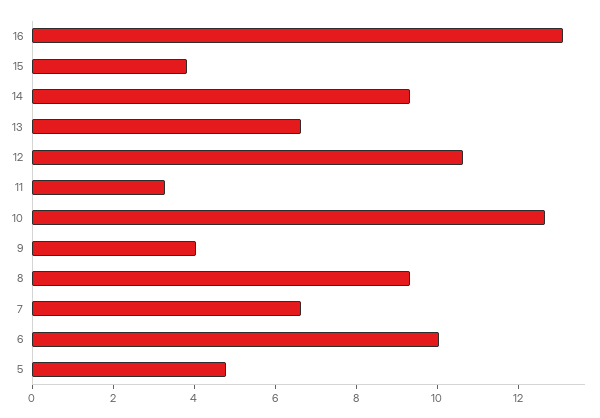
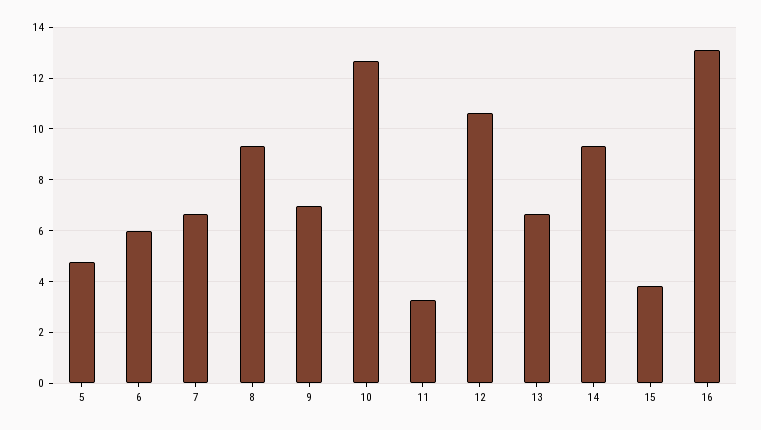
9: 4 -> 7
6: 10 -> 6

